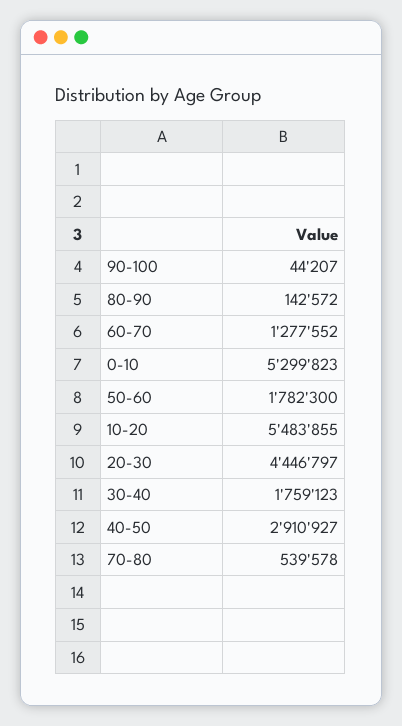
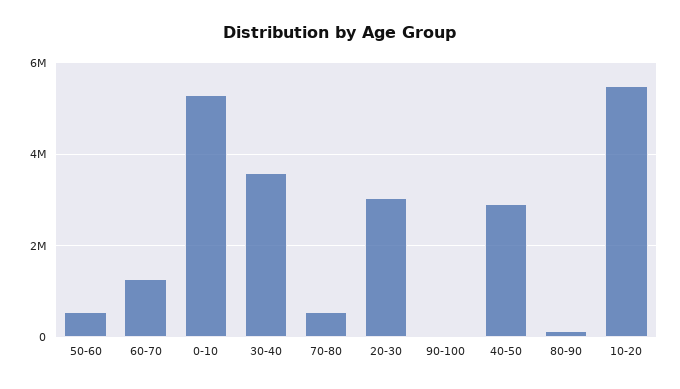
50-60: 1782300 -> 600000
20-30: 4446797 -> 3000000
30-40: 1759123 -> 3600000

